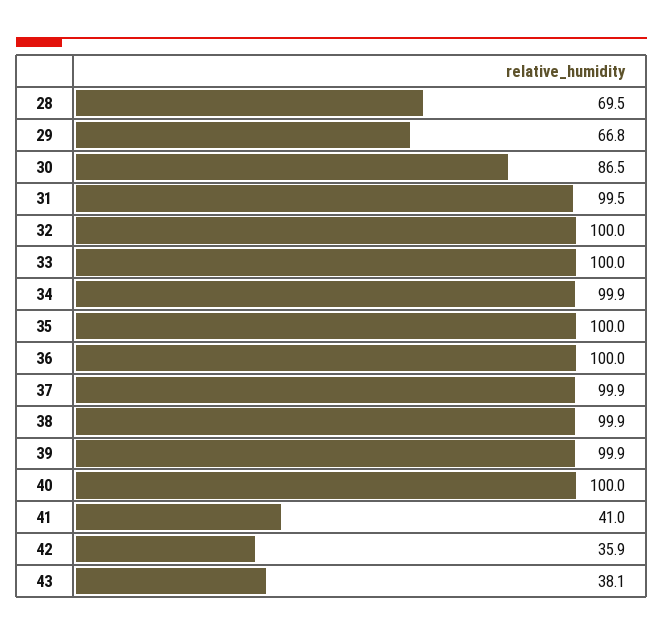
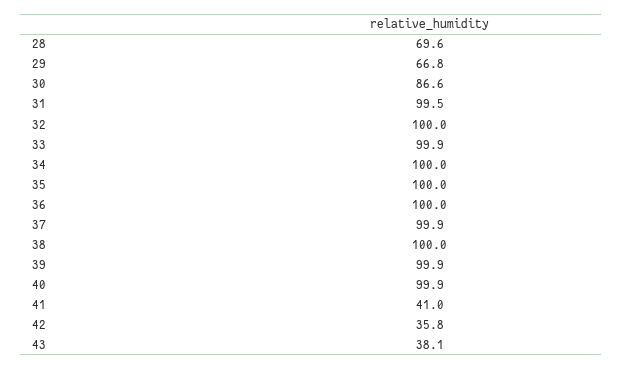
28: 69.5 -> 69.6
30: 86.5 -> 86.6
33: 100 -> 99.9
34: 99.9 -> 100
38: 99.9 -> 100
40: 100 -> 99.9
42: 35.9 -> 35.8

